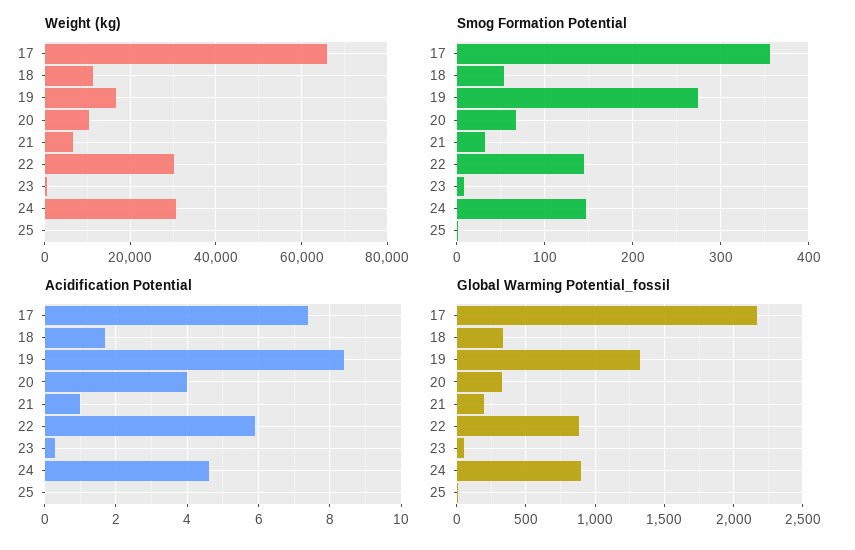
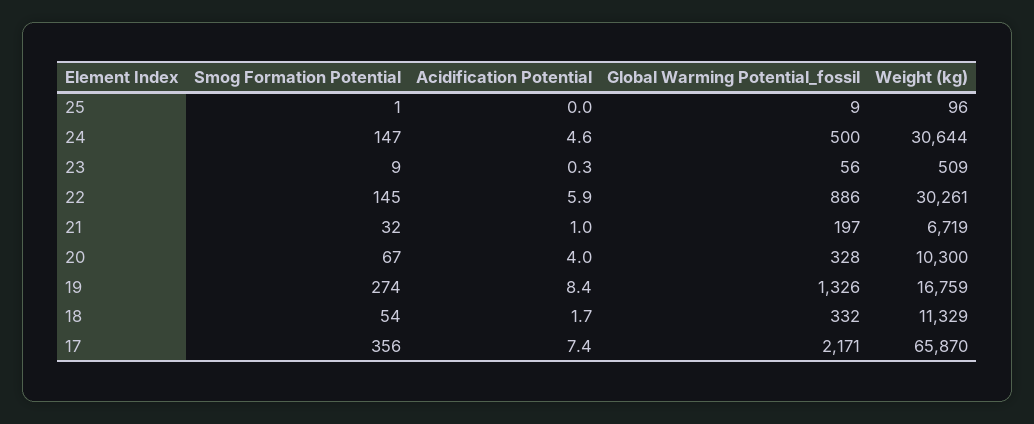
Global Warming Potential_fossil, 24: 900 -> 500

